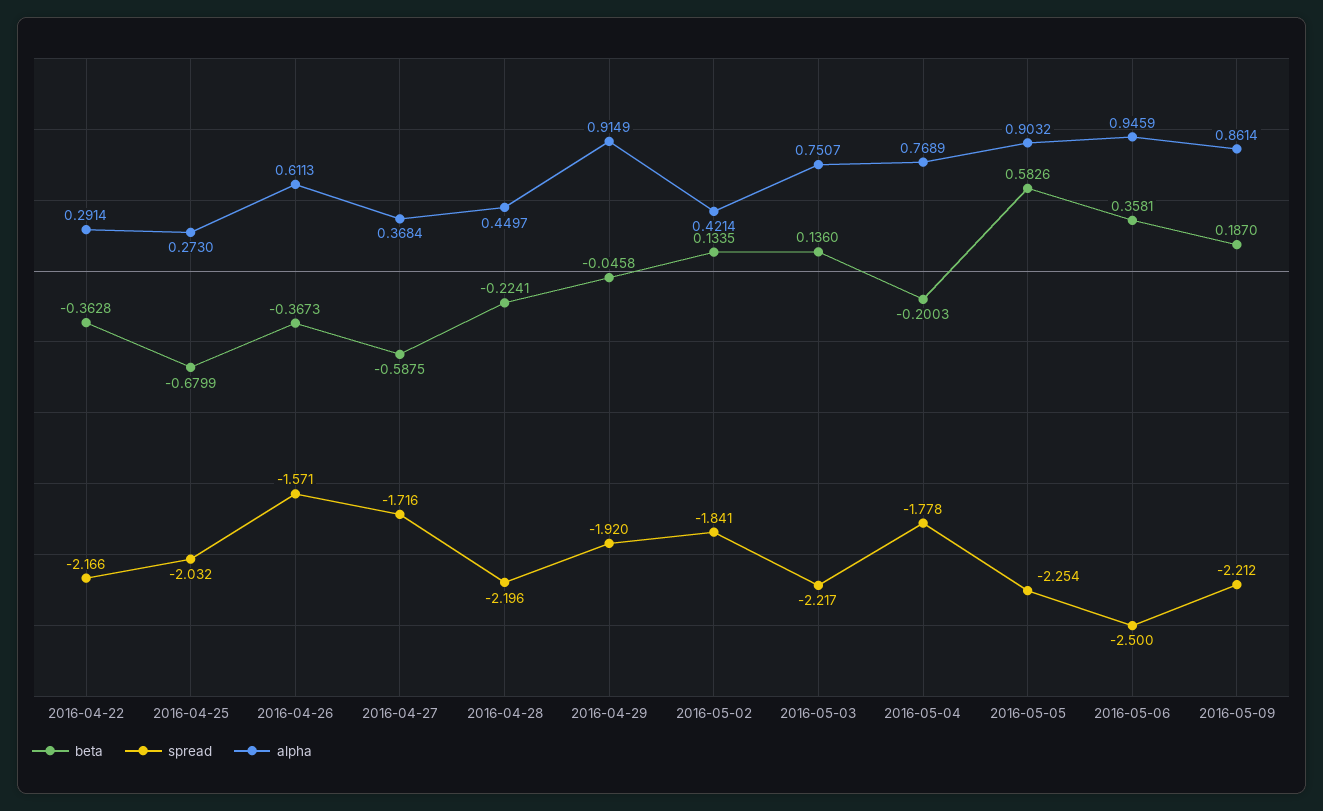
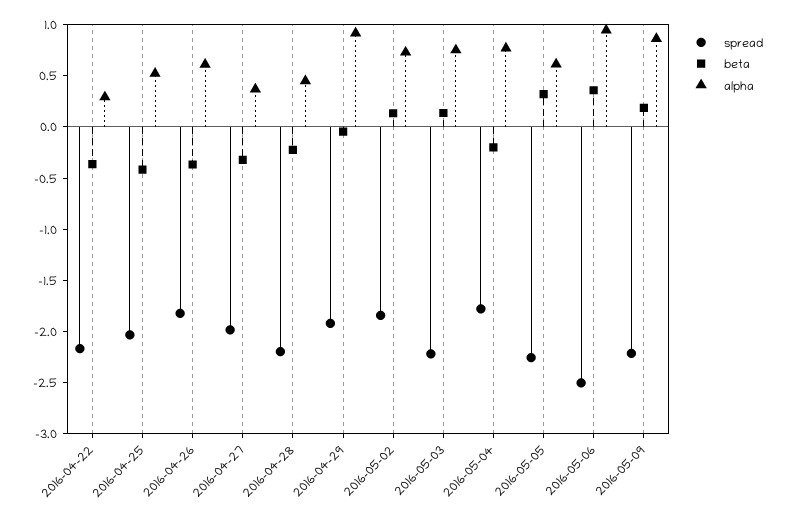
beta, 2016-04-25: -0.6799 -> -0.4
alpha, 2016-04-25: 0.273 -> 0.5
spread, 2016-04-26: -1.571 -> -1.8
beta, 2016-04-27: -0.5875 -> -0.3
spread, 2016-04-27: -1.716 -> -2
alpha, 2016-05-02: 0.4214 -> 0.7
beta, 2016-05-05: 0.5826 -> 0.3
alpha, 2016-05-05: 0.9032 -> 0.6

